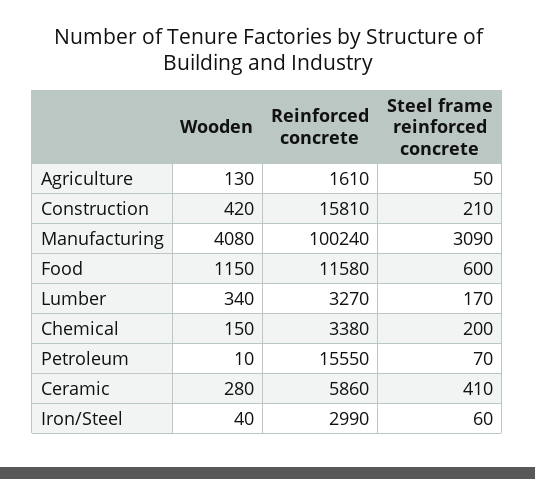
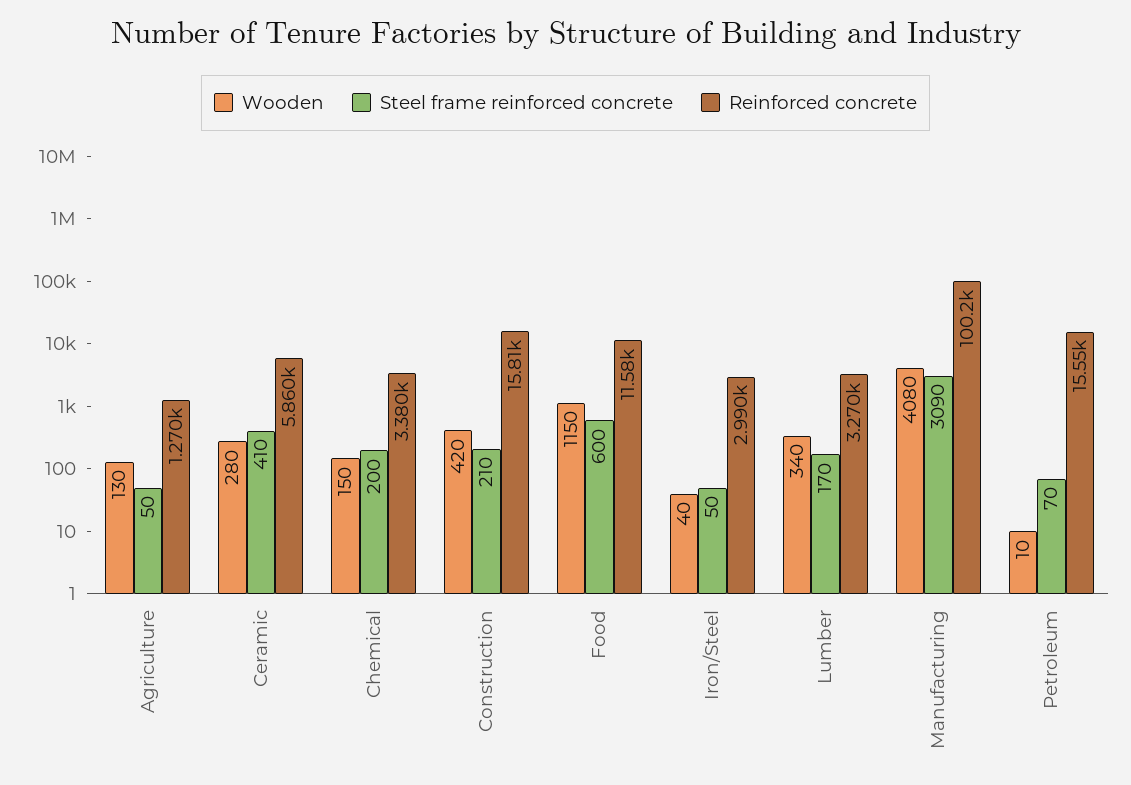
Reinforced concrete, Agriculture: 1610 -> 1270
Steel frame reinforced concrete, Iron/Steel: 60 -> 50

